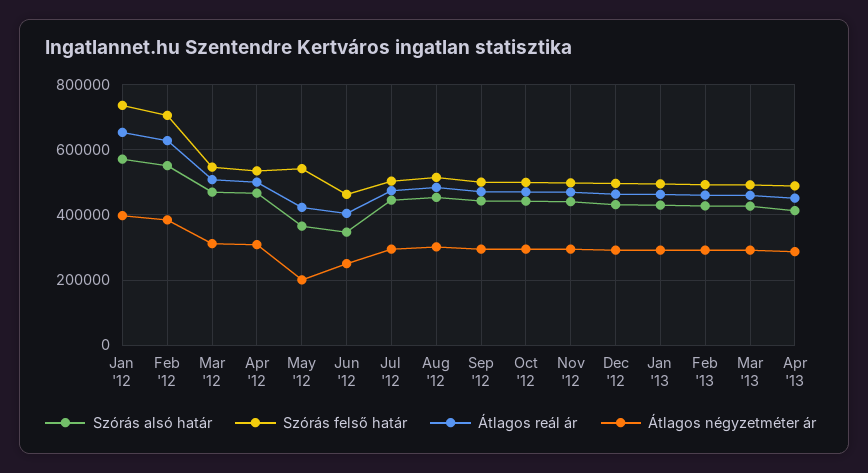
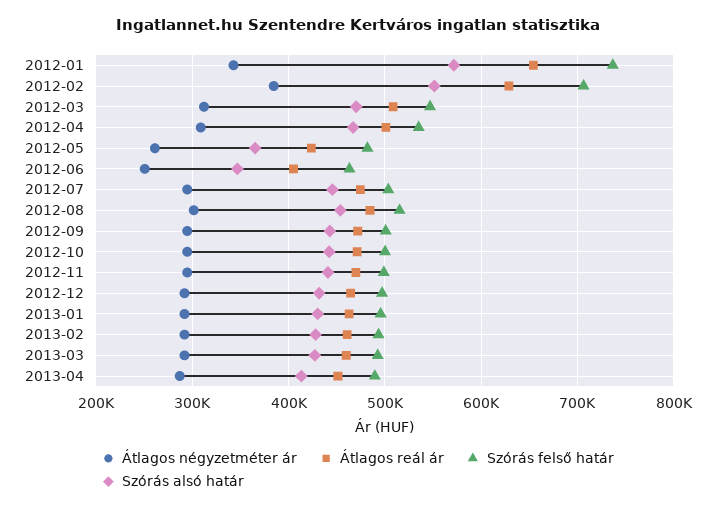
Átlagos négyzetméter ár, Jan '12: 400000 -> 340000
Szórás felső határ, May '12: 540000 -> 480000
Átlagos négyzetméter ár, May '12: 200000 -> 260000

